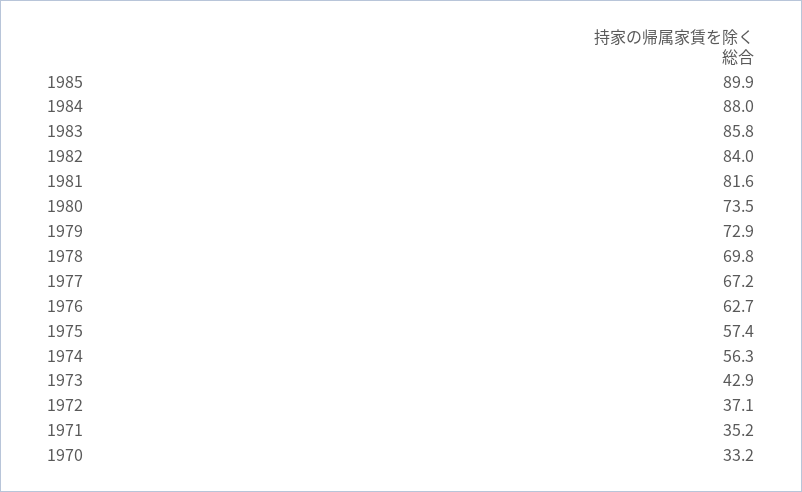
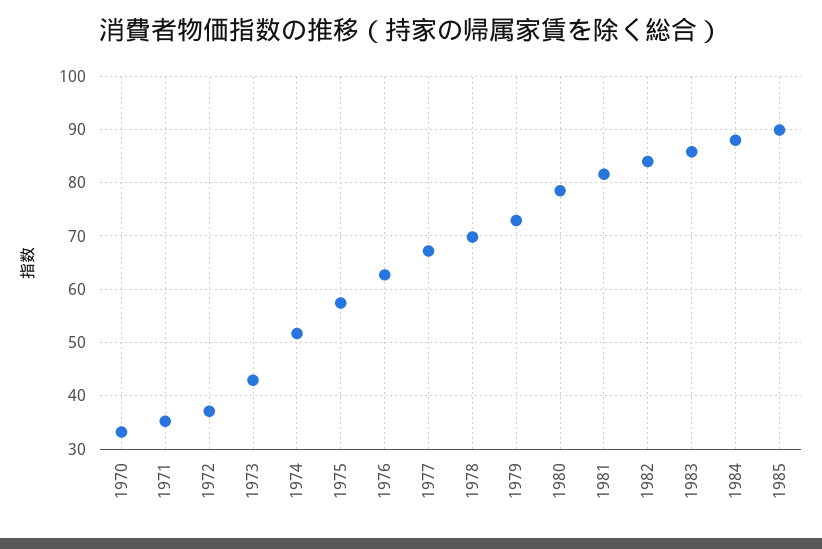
1980: 73.5 -> 78
1974: 56.3 -> 52

